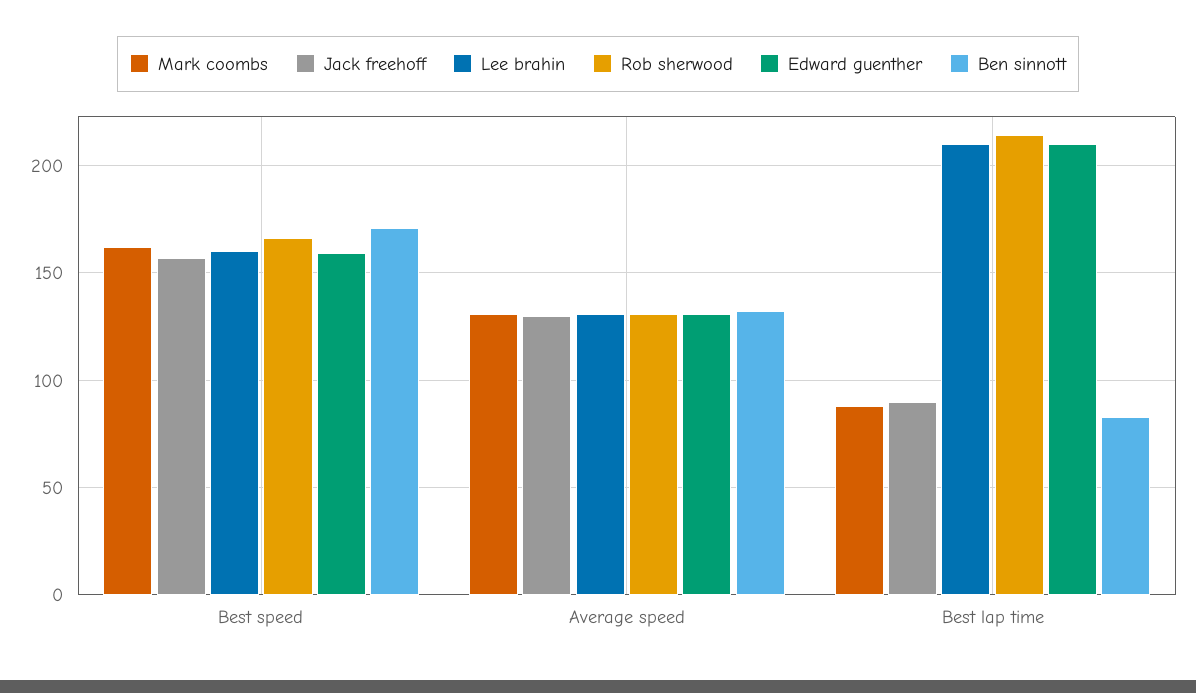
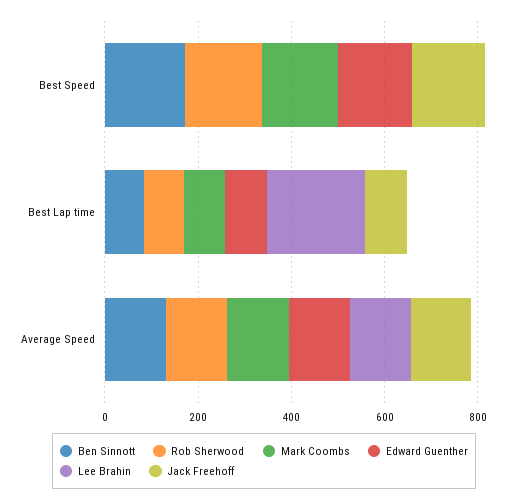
Lee brahin, Best speed: 160 -> 0
Rob sherwood, Best lap time: 215 -> 100
Edward guenther, Best lap time: 210 -> 100

